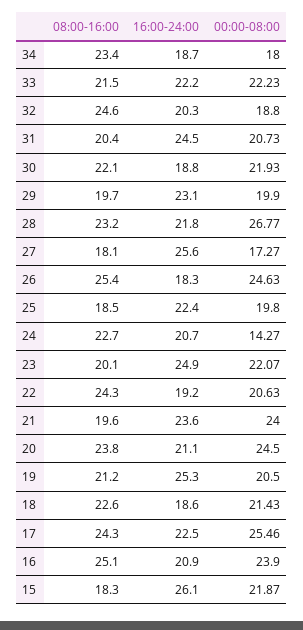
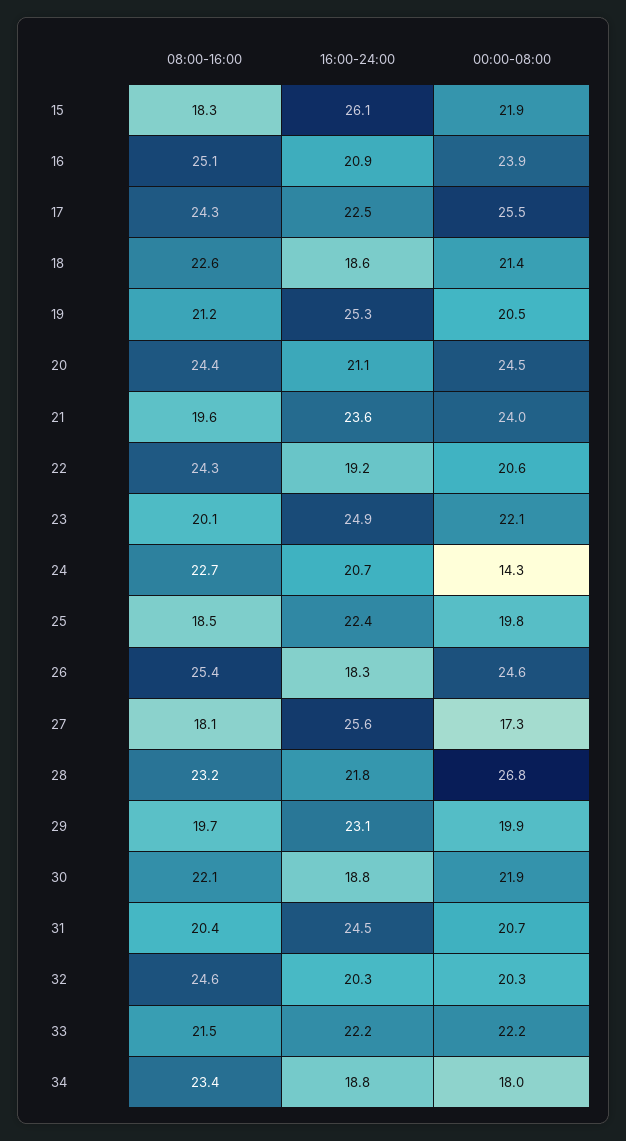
16:00-24:00, 34: 18.7 -> 18.8
00:00-08:00, 32: 18.8 -> 20.3
08:00-16:00, 20: 23.8 -> 24.4

